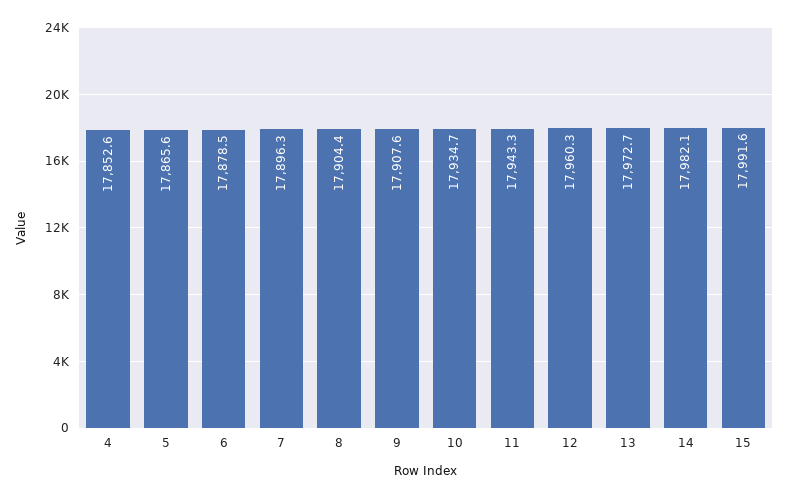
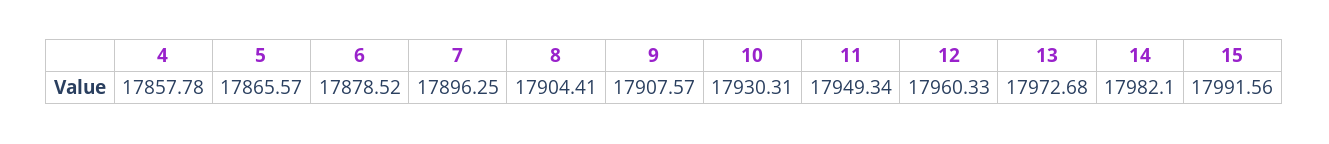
4: 17852.6 -> 17857.78
10: 17934.7 -> 17930.31
11: 17943.3 -> 17949.34

